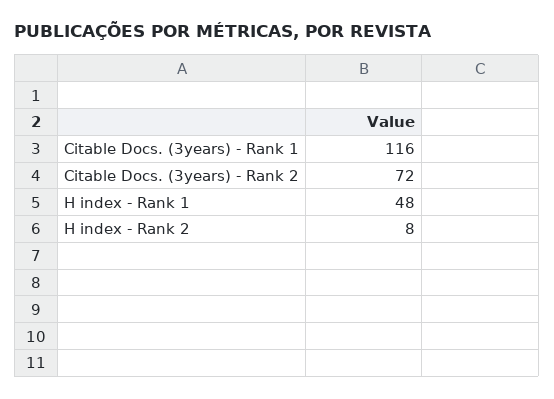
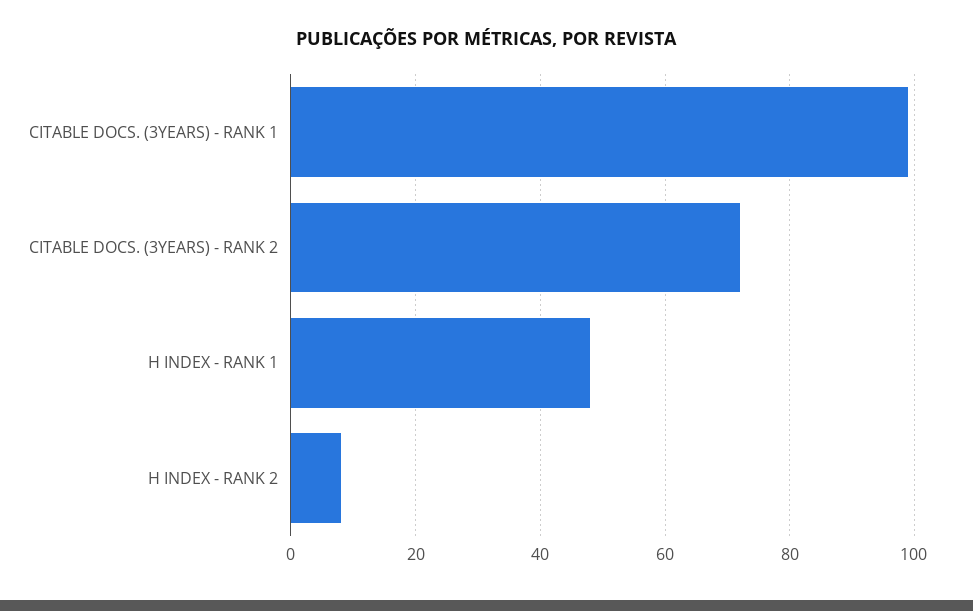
Citable Docs. (3years) - Rank 1: 116 -> 100

